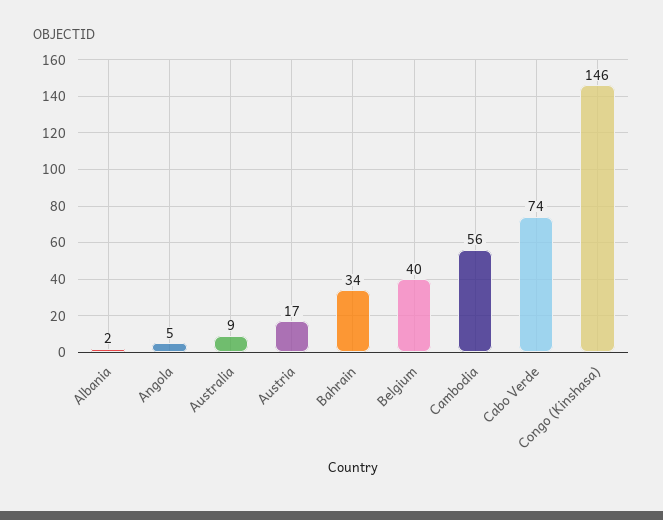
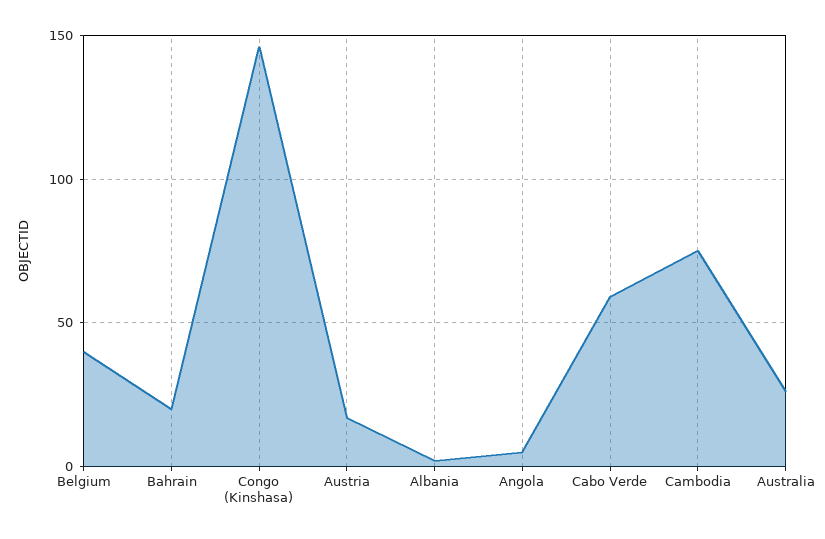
Australia: 9 -> 25
Bahrain: 34 -> 20
Cambodia: 56 -> 75
Cabo Verde: 74 -> 60

